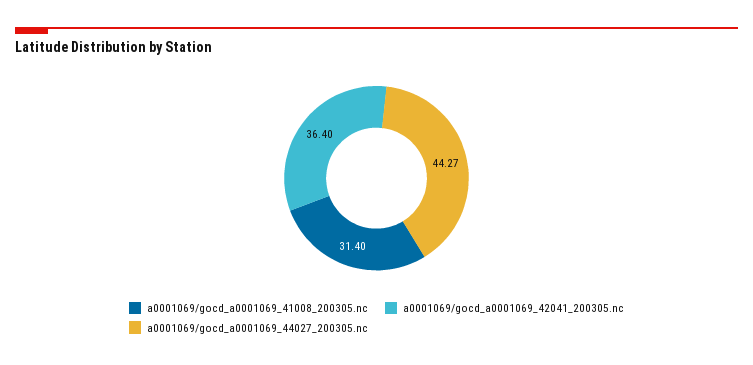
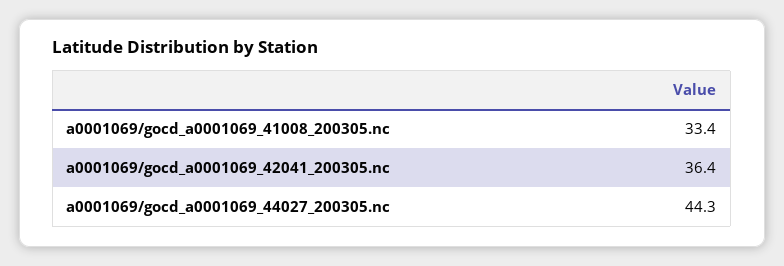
a0001069/gocd_a0001069_41008_200305.nc: 31.4 -> 33.4

